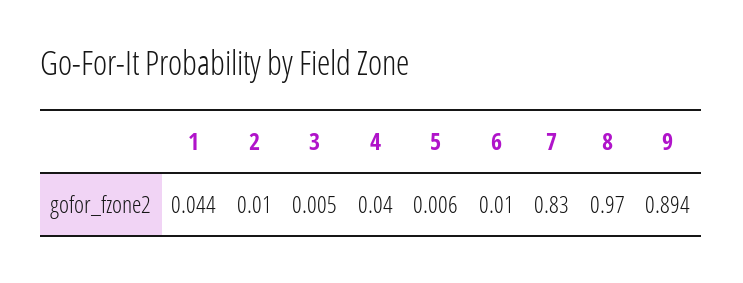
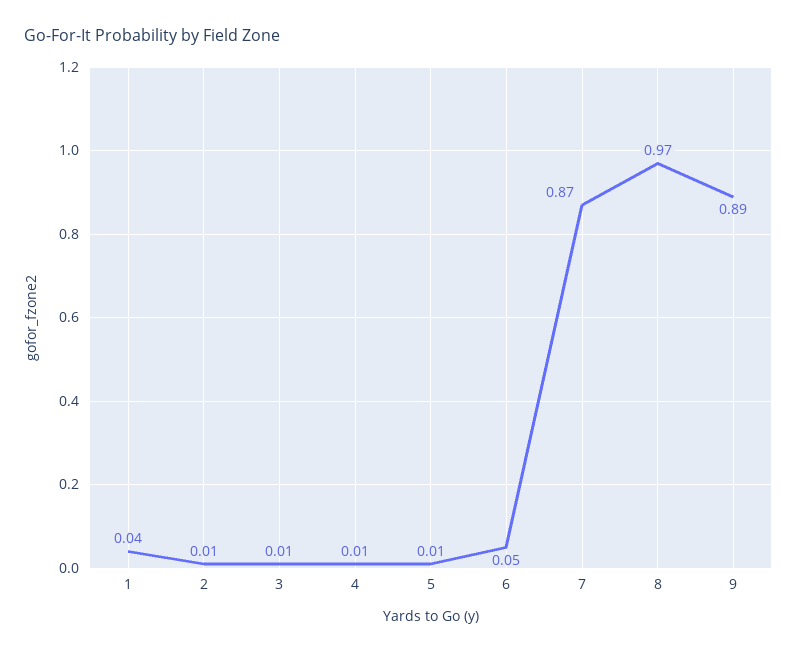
4: 0.04 -> 0.01
6: 0.01 -> 0.05
7: 0.83 -> 0.87

